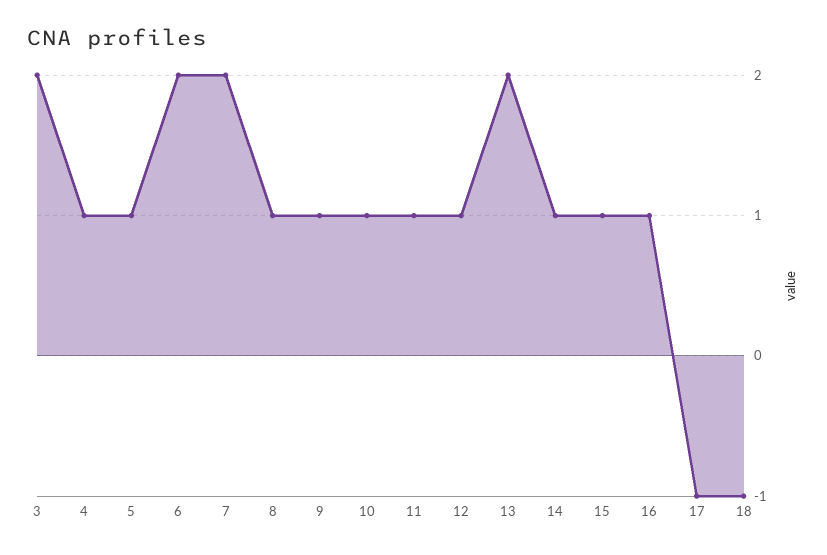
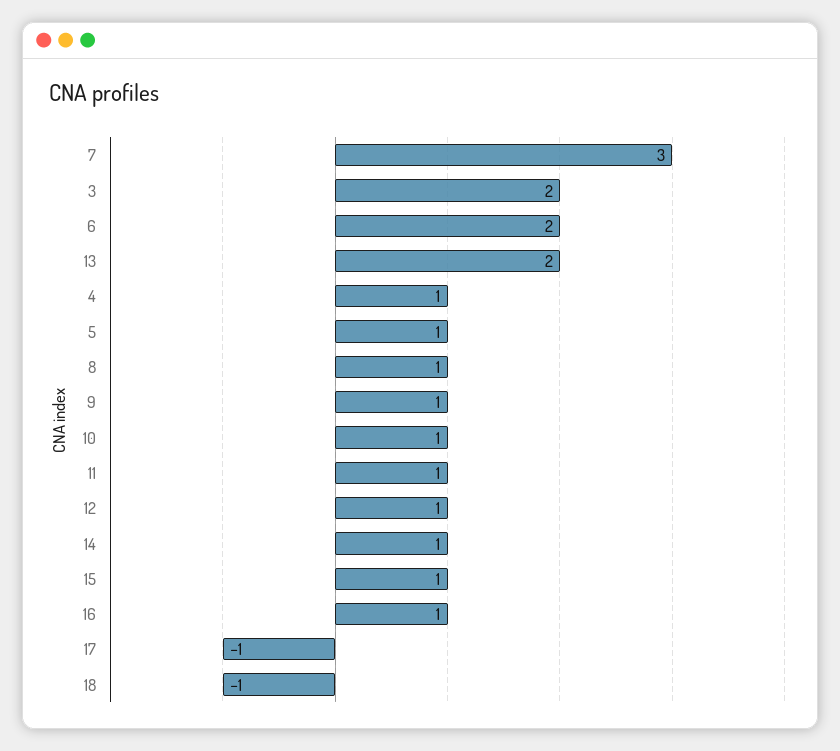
7: 2 -> 3

